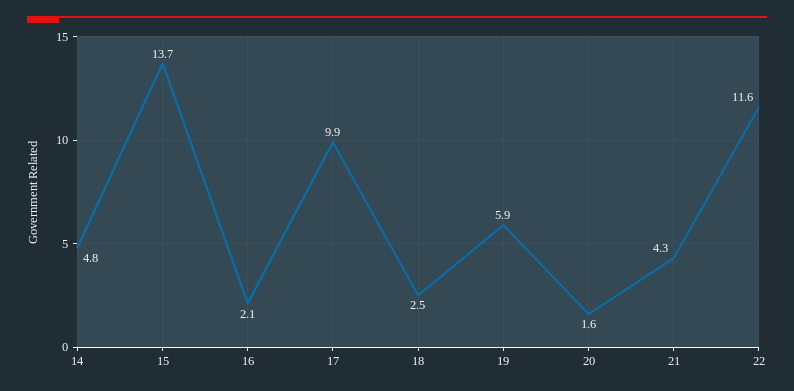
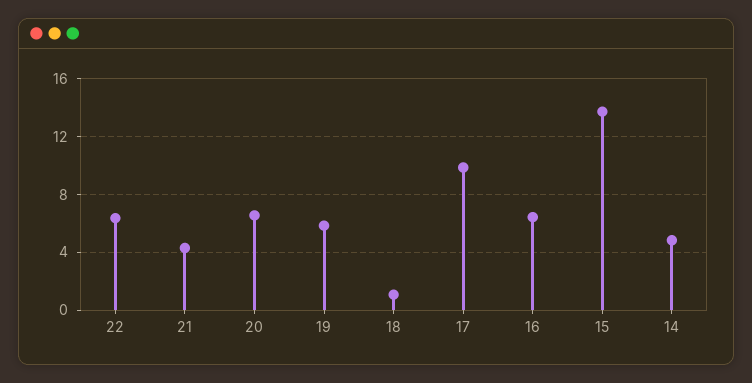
16: 2.1 -> 6.5
18: 2.5 -> 1
20: 1.6 -> 6.5
22: 11.6 -> 6.5

